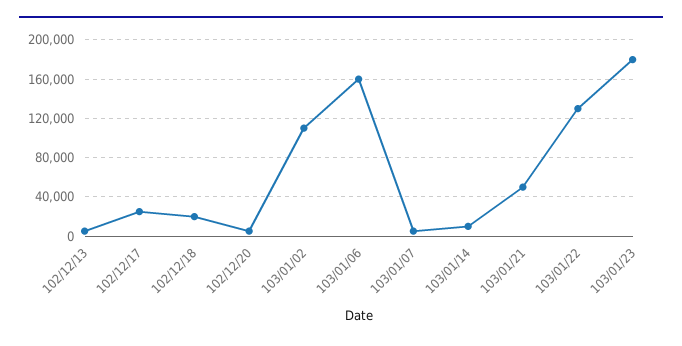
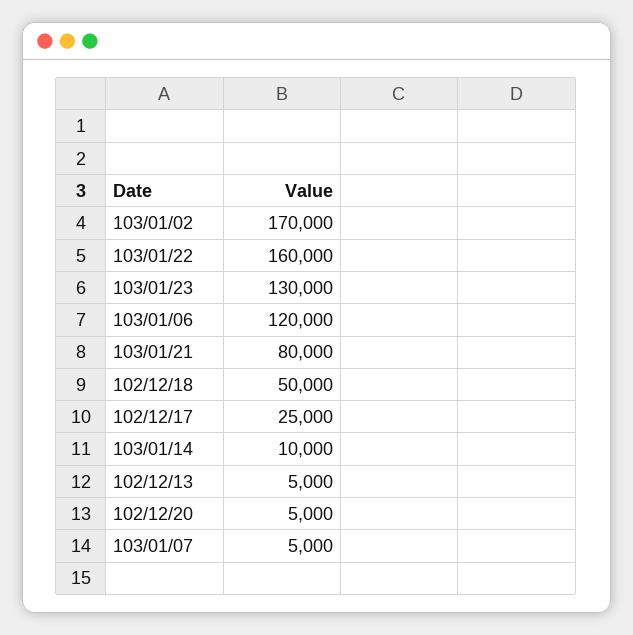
102/12/18: 20000 -> 50000
103/01/02: 110000 -> 170000
103/01/06: 160000 -> 120000
103/01/21: 50000 -> 80000
103/01/22: 130000 -> 160000
103/01/23: 180000 -> 130000

